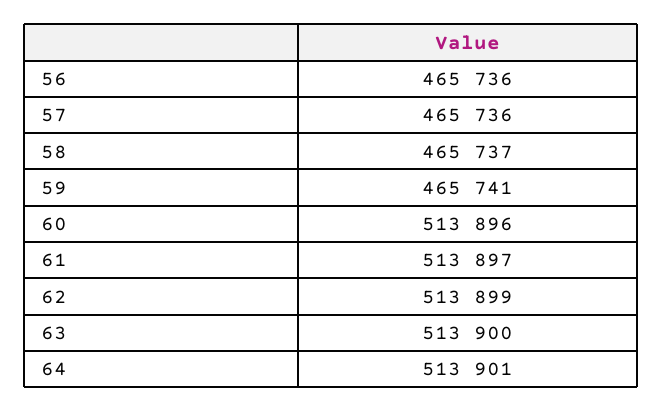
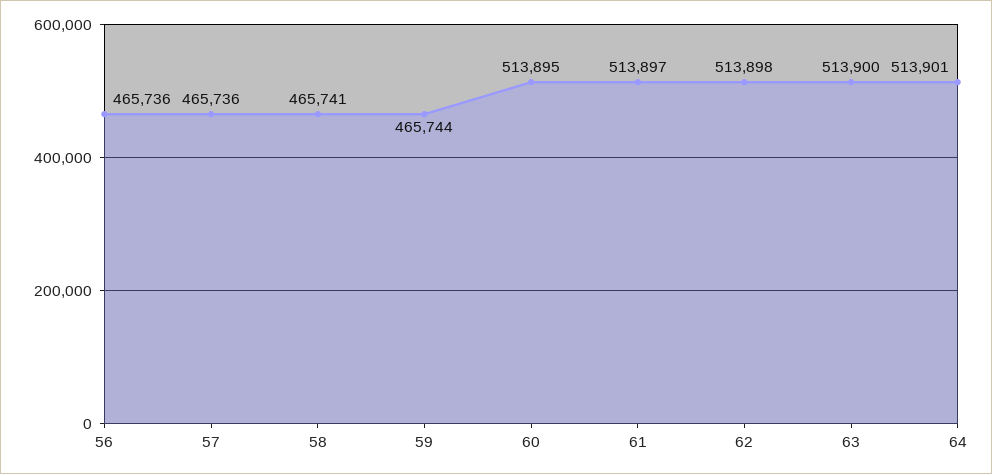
58: 465737 -> 465741
59: 465741 -> 465744
60: 513896 -> 513895
62: 513899 -> 513898

